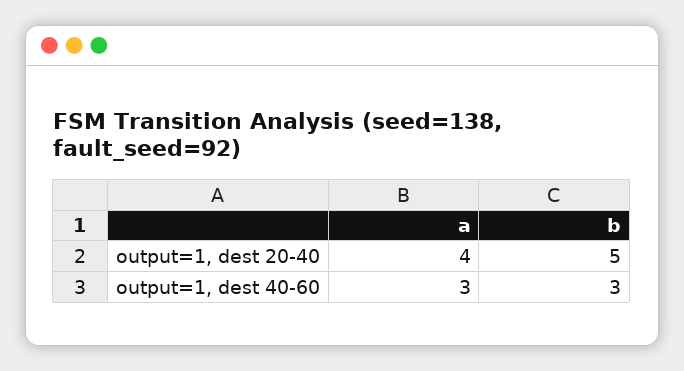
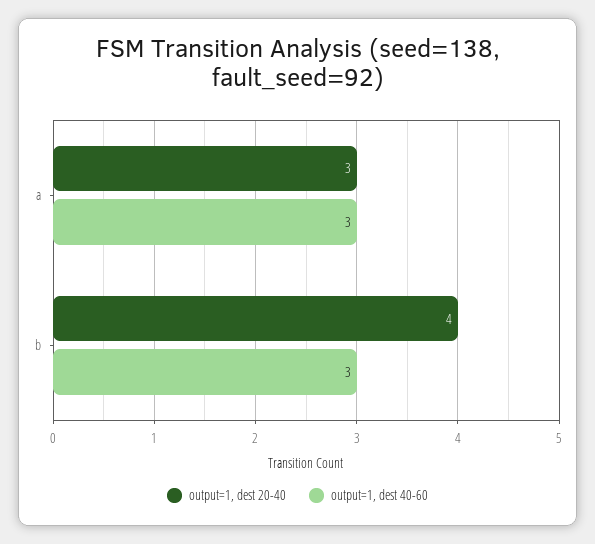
output=1, dest 20-40, a: 4 -> 3
output=1, dest 20-40, b: 5 -> 4

